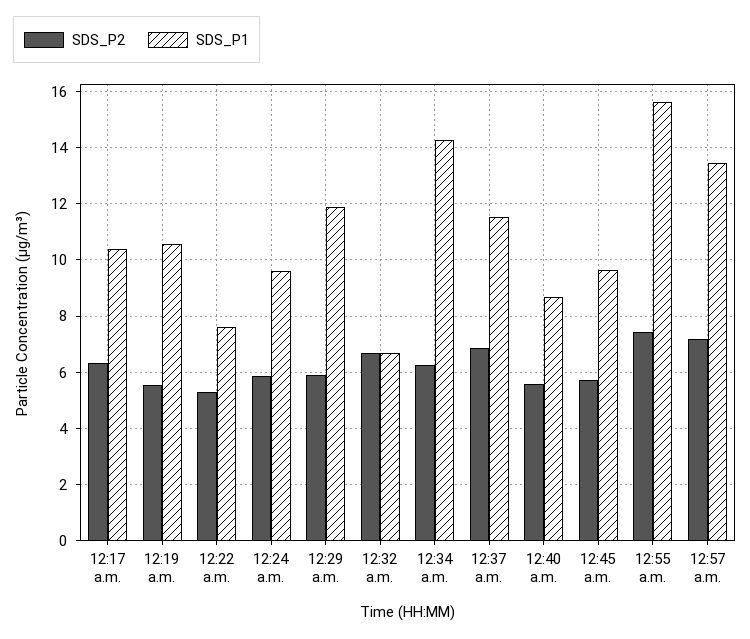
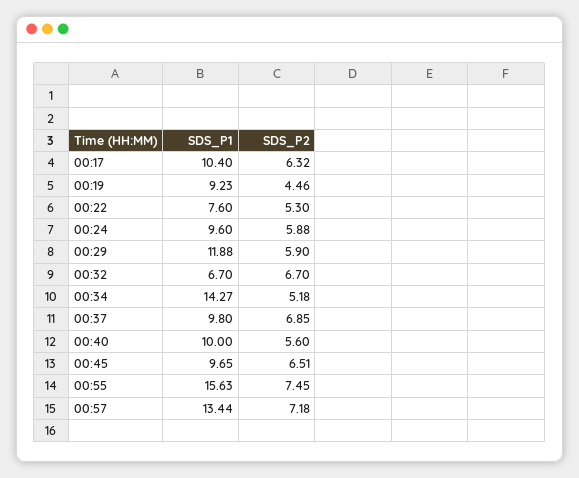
SDS_P2, 12:19 a.m.: 5.5 -> 4.46
SDS_P1, 12:19 a.m.: 10.5 -> 9.23
SDS_P2, 12:34 a.m.: 6.25 -> 5.18
SDS_P1, 12:37 a.m.: 11.5 -> 9.8
SDS_P1, 12:40 a.m.: 8.75 -> 10
SDS_P2, 12:45 a.m.: 5.75 -> 6.51

